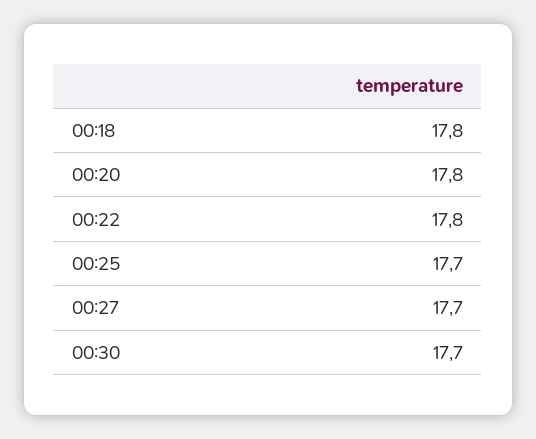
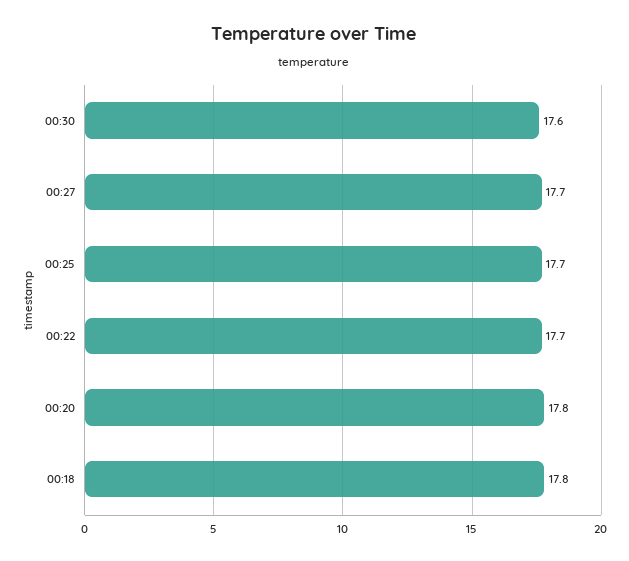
00:22: 17.8 -> 17.7
00:30: 17.7 -> 17.6

